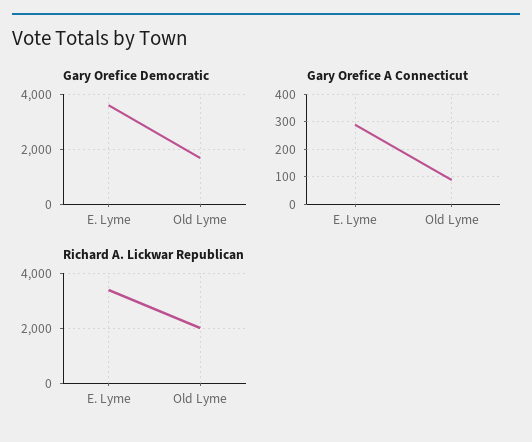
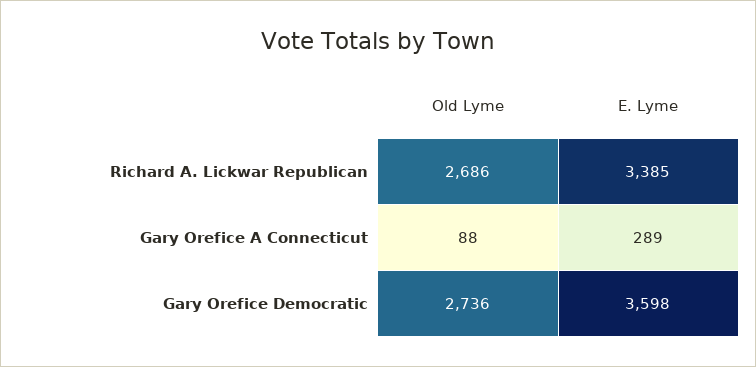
Gary Orefice Democratic, Old Lyme: 1750 -> 2736
Richard A. Lickwar Republican, Old Lyme: 2000 -> 2686

